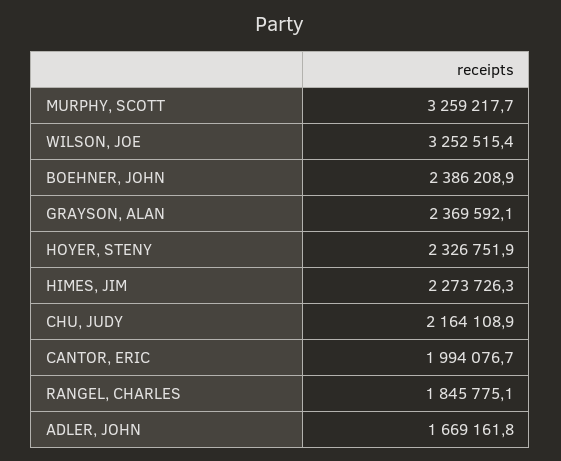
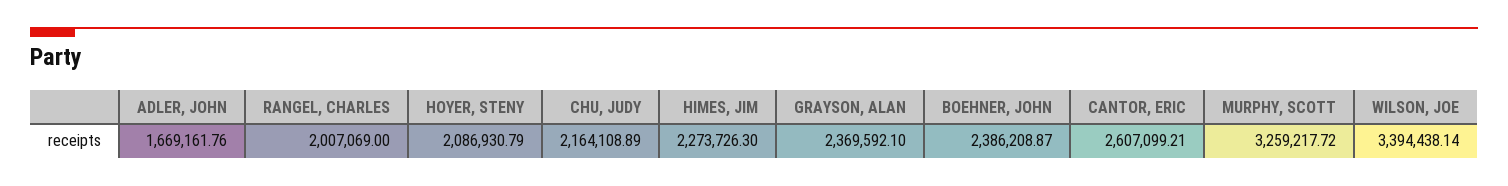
WILSON, JOE: 3252515.4 -> 3394438.14
HOYER, STENY: 2326751.9 -> 2086930.79
CANTOR, ERIC: 1994076.7 -> 2607099.21
RANGEL, CHARLES: 1845775.1 -> 2007069

